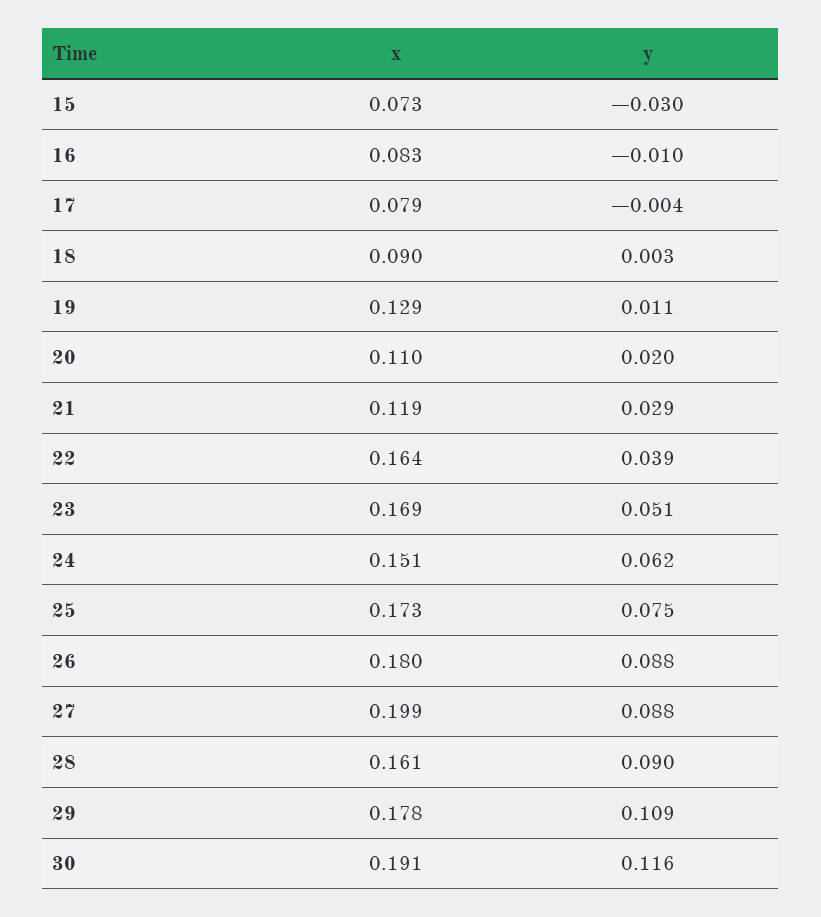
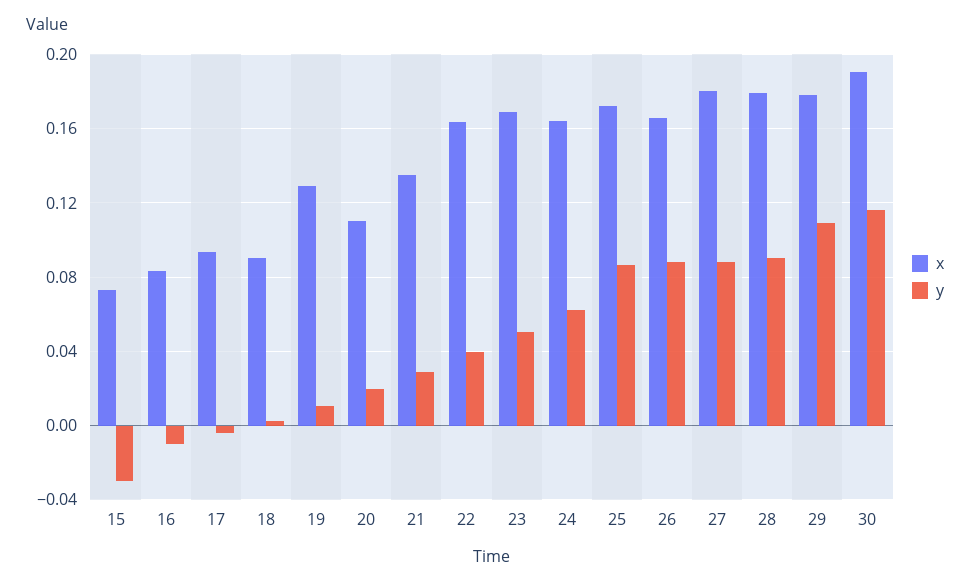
x, 17: 0.079 -> 0.095
x, 21: 0.119 -> 0.135
x, 24: 0.151 -> 0.165
y, 25: 0.075 -> 0.085
x, 26: 0.18 -> 0.165
x, 27: 0.199 -> 0.18
x, 28: 0.161 -> 0.18

